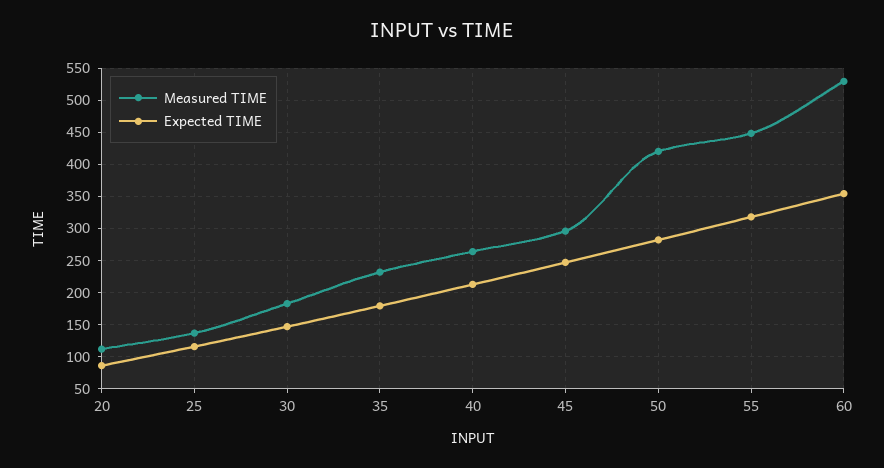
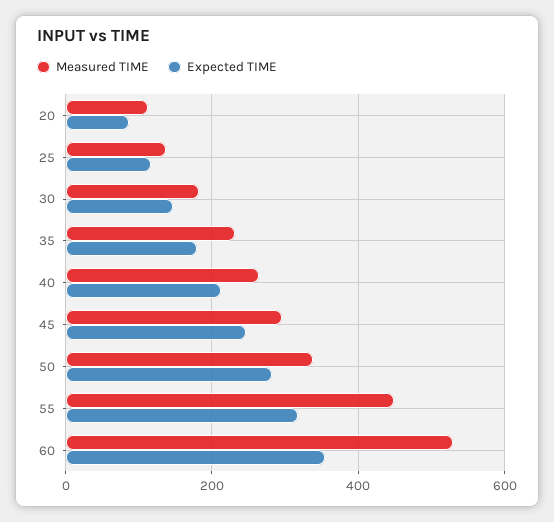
Measured TIME, 50: 420 -> 340

